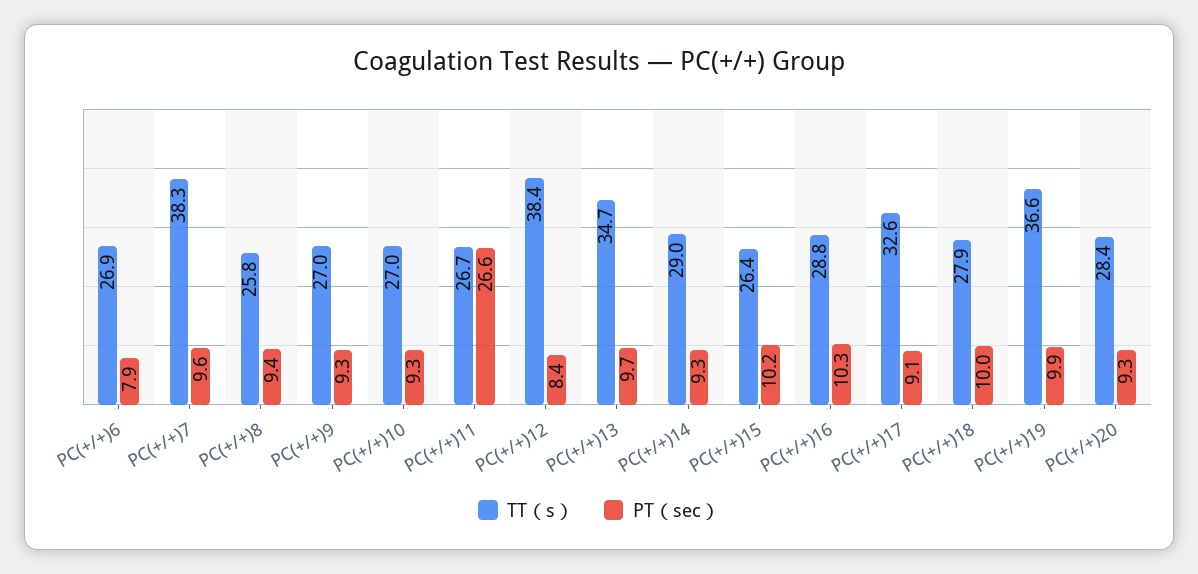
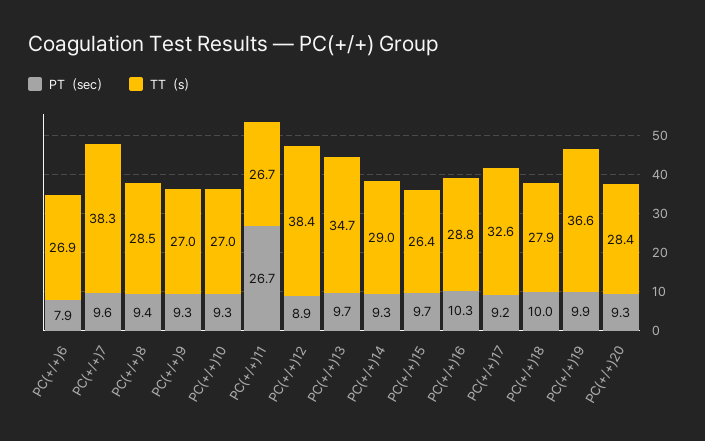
TT（s）, PC(+/+)8: 25.8 -> 28.5
PT（sec）, PC(+/+)11: 26.6 -> 26.7
PT（sec）, PC(+/+)12: 8.4 -> 8.9
PT（sec）, PC(+/+)15: 10.2 -> 9.7
PT（sec）, PC(+/+)17: 9.1 -> 9.2

